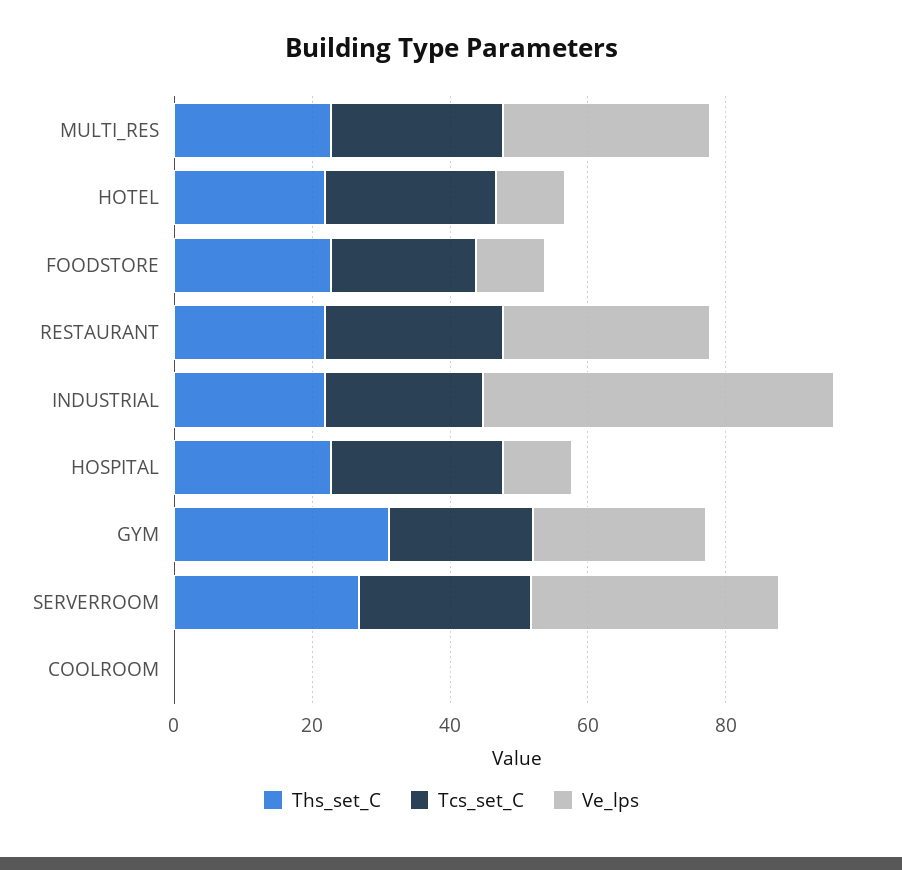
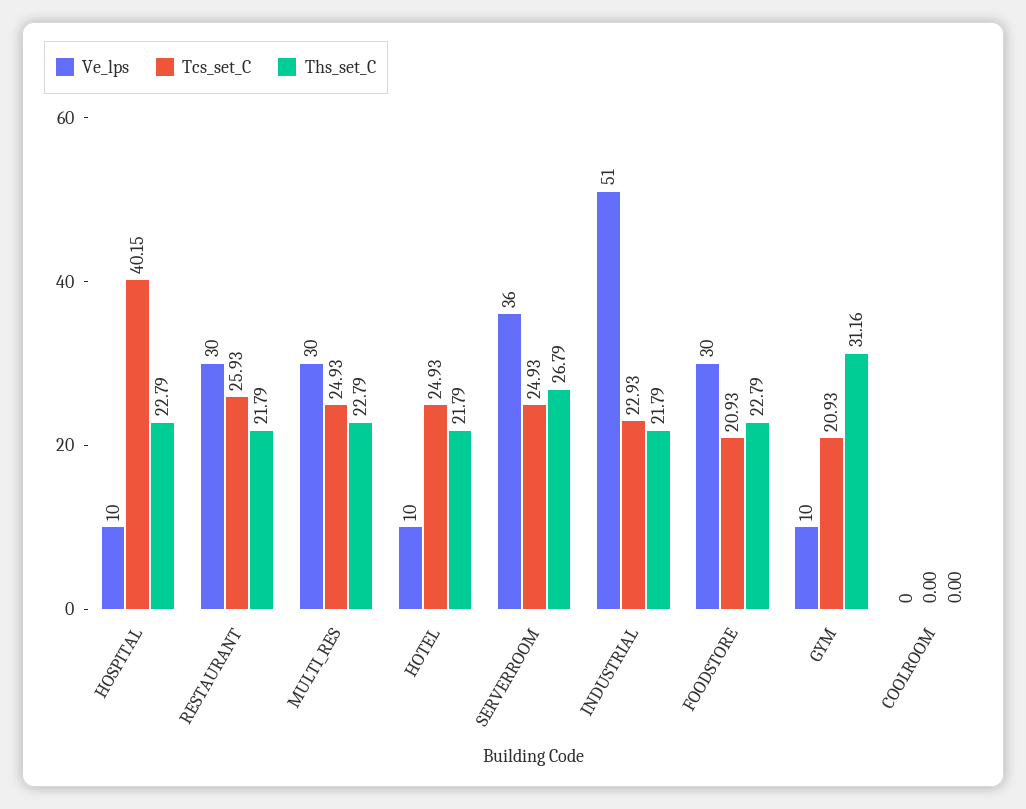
Ve_lps, FOODSTORE: 10 -> 30
Tcs_set_C, HOSPITAL: 25 -> 40.15
Ve_lps, GYM: 25 -> 10

